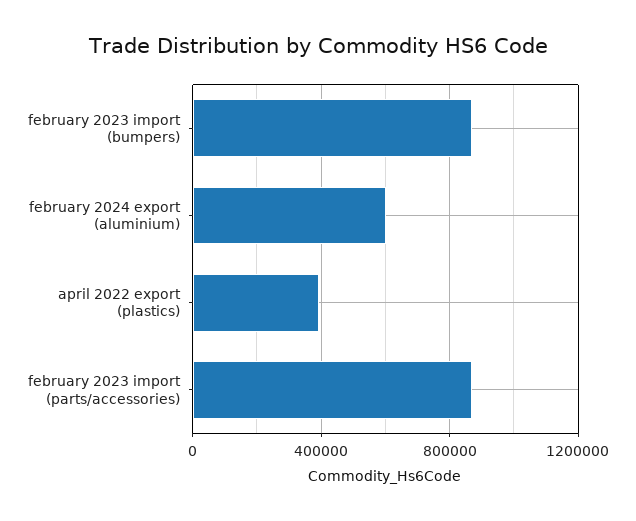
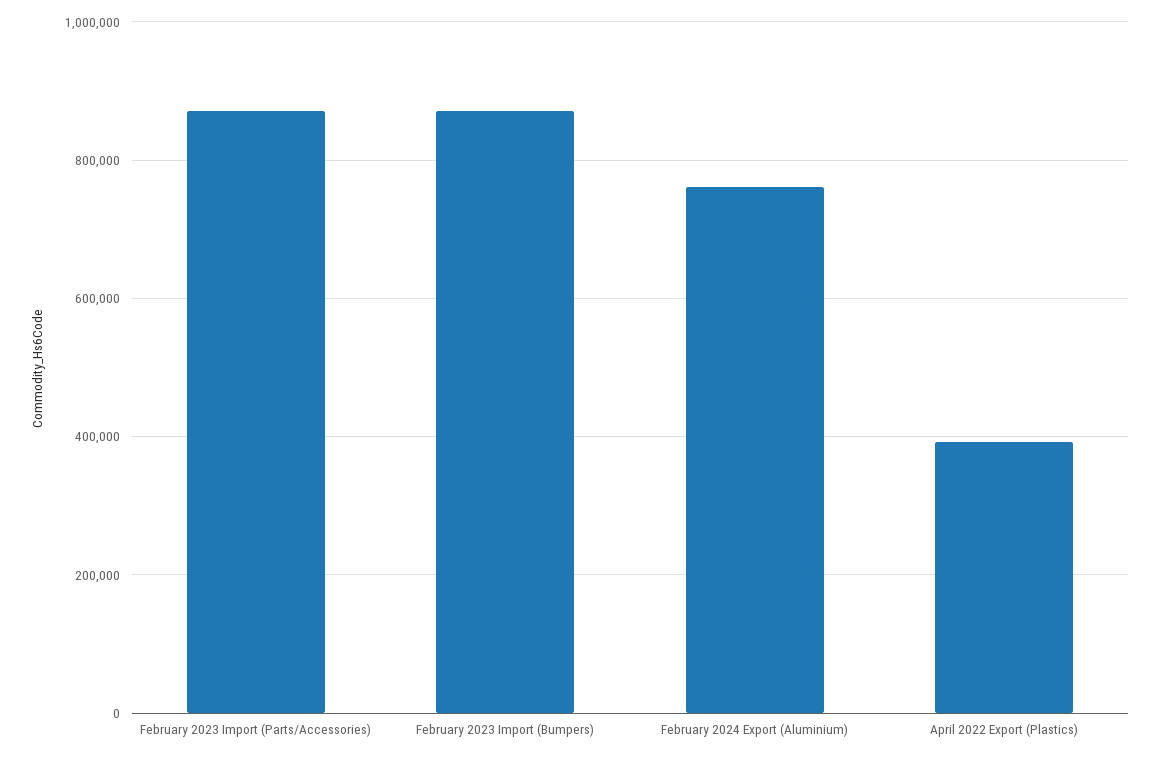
february 2024 export (aluminium): 600000 -> 760000

